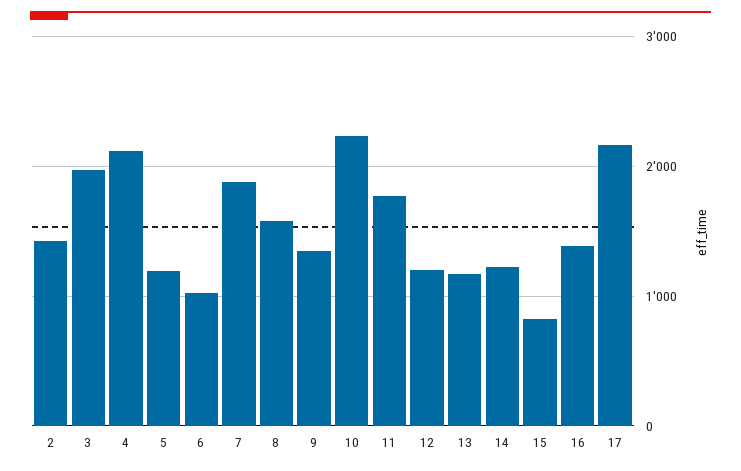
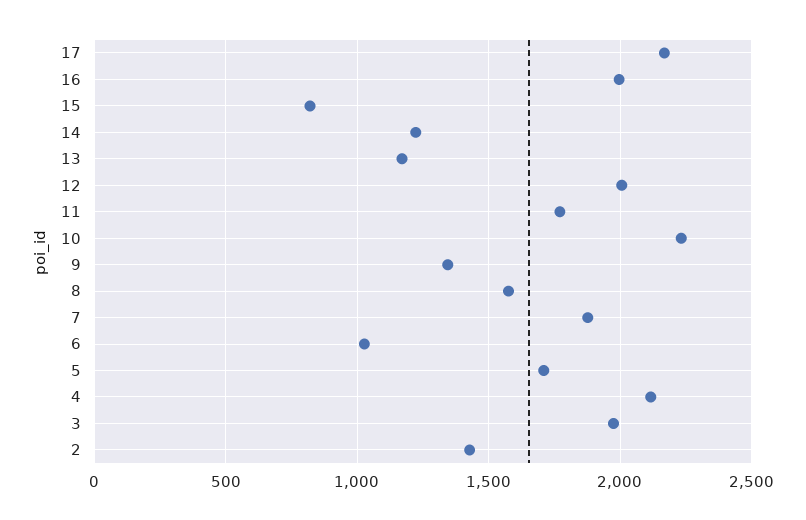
5: 1200 -> 1700
12: 1200 -> 2000
16: 1400 -> 2000

